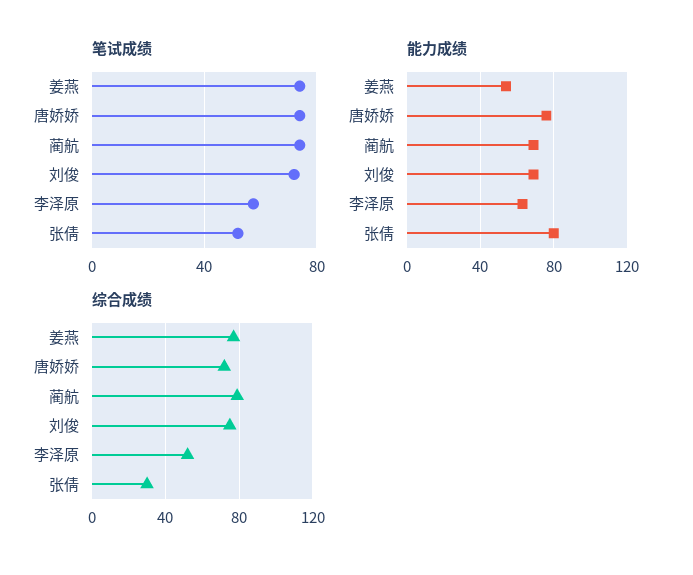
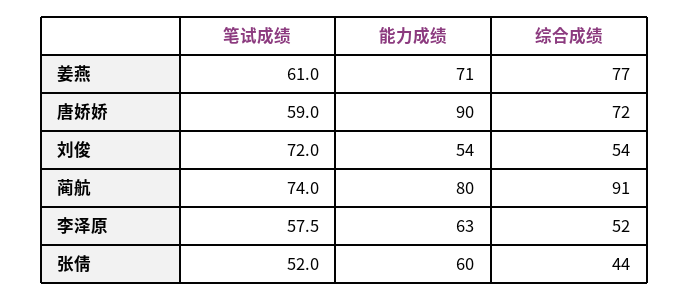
笔试成绩, 姜燕: 75 -> 61
笔试成绩, 唐娇娇: 75 -> 59
能力成绩, 姜燕: 55 -> 71
能力成绩, 唐娇娇: 75 -> 90
能力成绩, 蔺航: 70 -> 80
能力成绩, 刘俊: 70 -> 54
能力成绩, 张倩: 80 -> 60
综合成绩, 蔺航: 80 -> 91
综合成绩, 刘俊: 75 -> 54
综合成绩, 张倩: 30 -> 44

